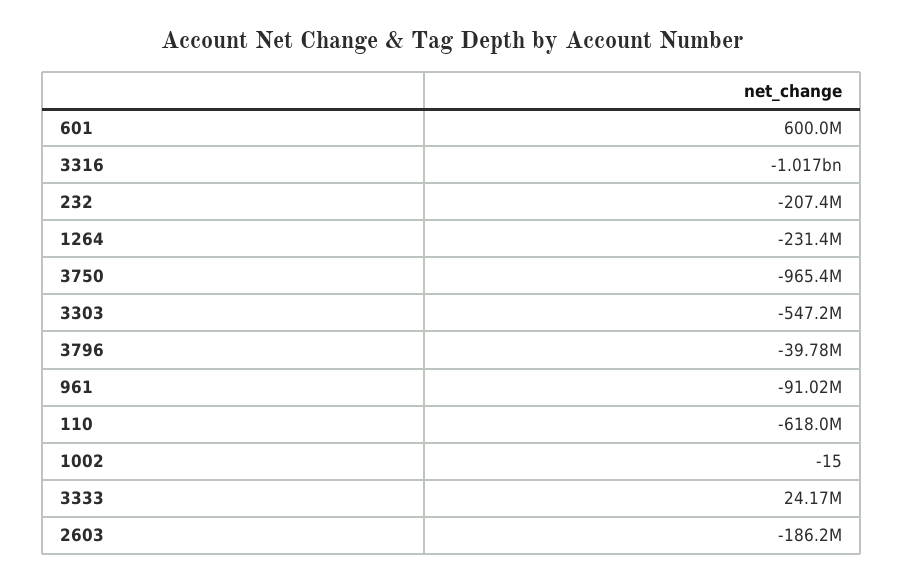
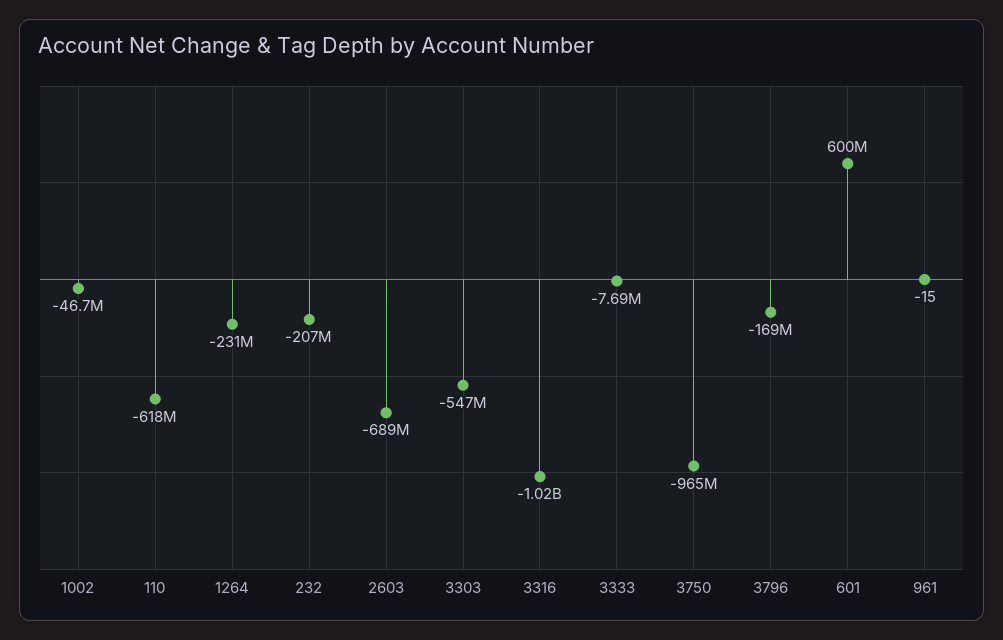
3796: -39780000 -> -169000000
961: -91020000 -> -15
1002: -15 -> -46700000
3333: 24170000 -> -7690000
2603: -186200000 -> -689000000

